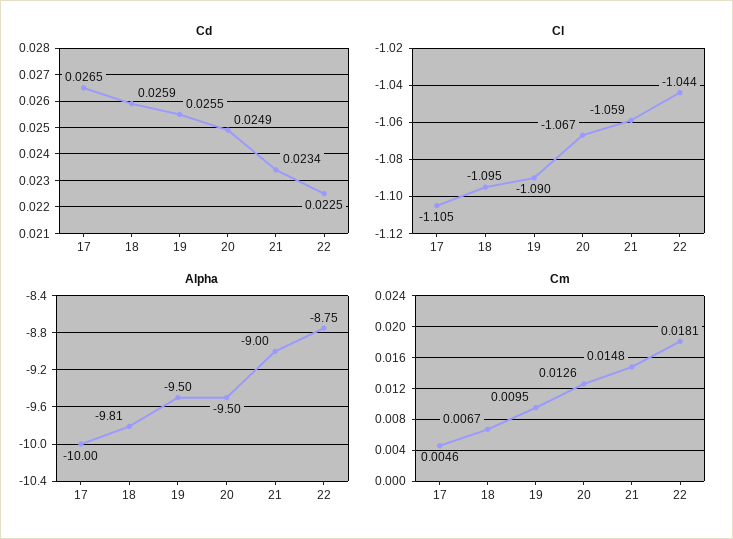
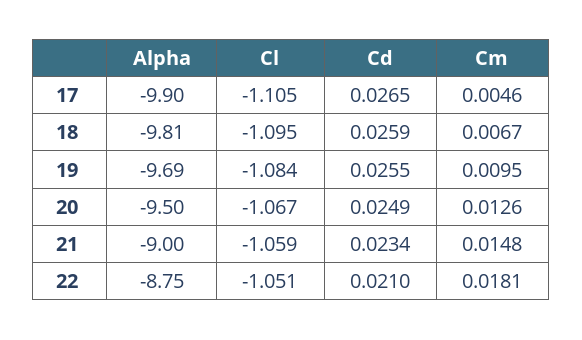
Cd, 22: 0.0225 -> 0.021
Cl, 19: -1.09 -> -1.084
Cl, 22: -1.044 -> -1.051
Alpha, 17: -10 -> -9.9
Alpha, 19: -9.5 -> -9.69

